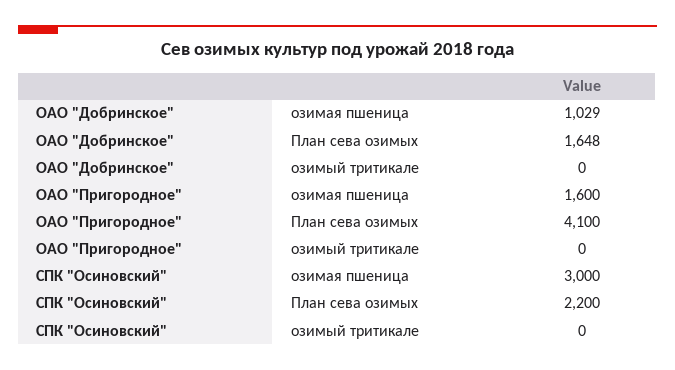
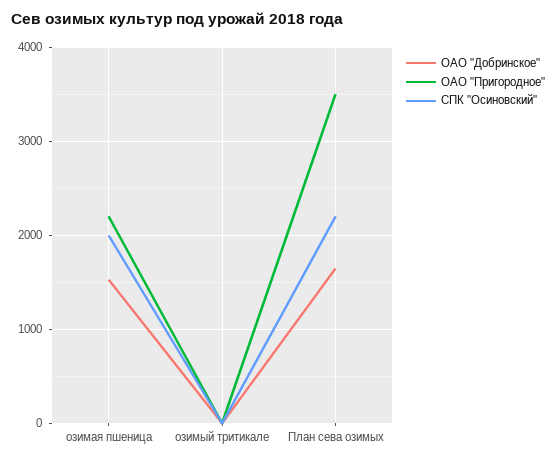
ОАО "Добринское", озимая пшеница: 1029 -> 1500
ОАО "Пригородное", озимая пшеница: 1600 -> 2200
ОАО "Пригородное", План сева озимых: 4100 -> 3500
СПК "Осиновский", озимая пшеница: 3000 -> 2000

